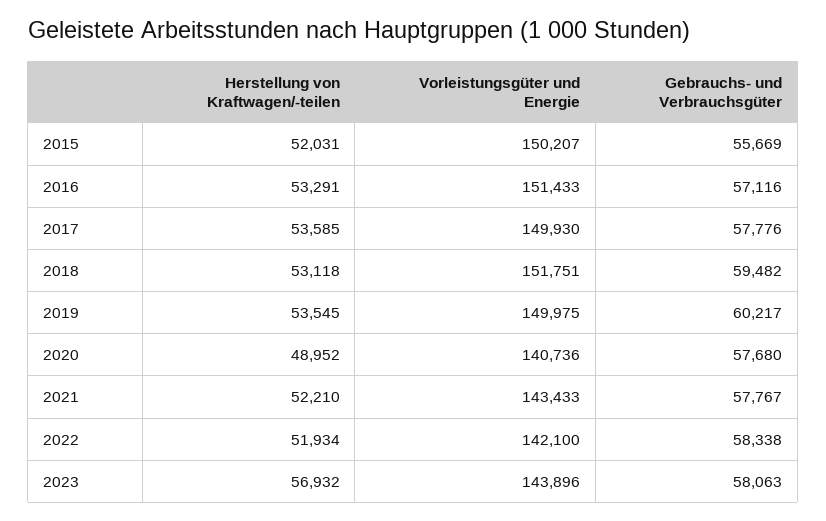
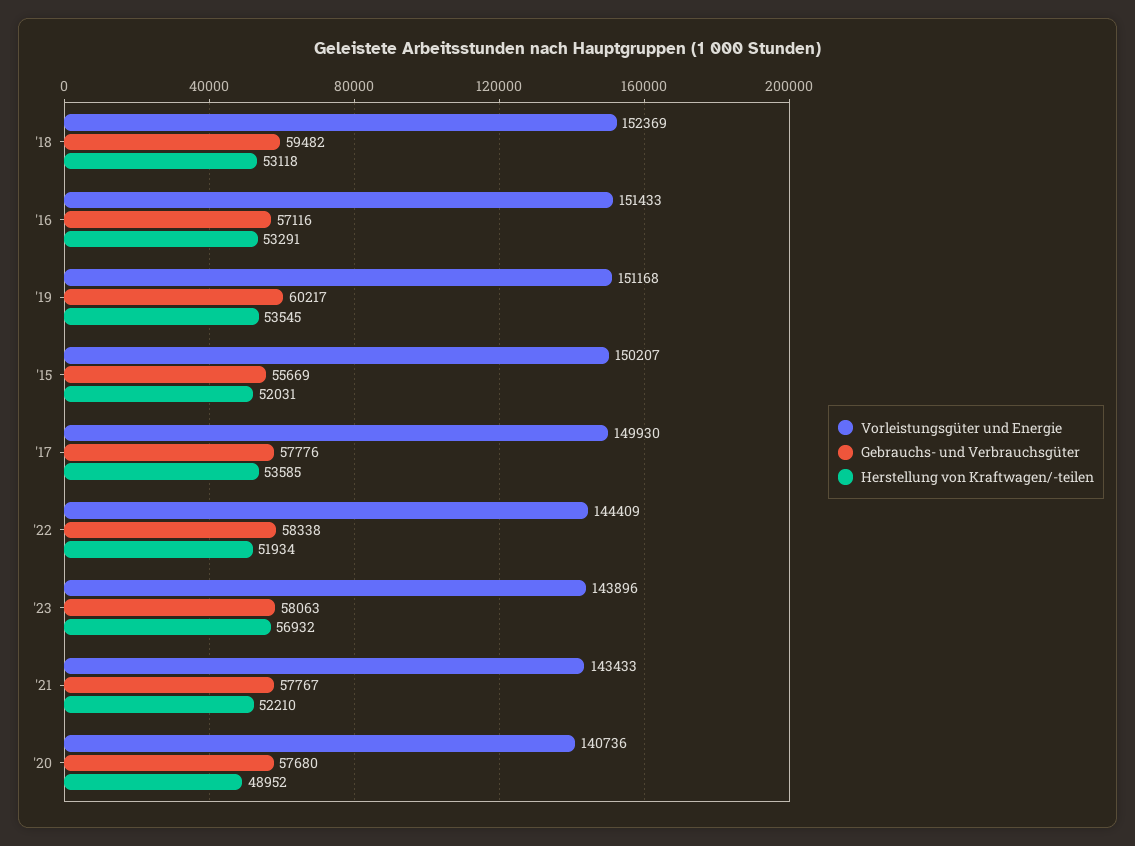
Vorleistungsgüter und Energie, 2018: 151751 -> 152369
Vorleistungsgüter und Energie, 2019: 149975 -> 151168
Vorleistungsgüter und Energie, 2022: 142100 -> 144409

